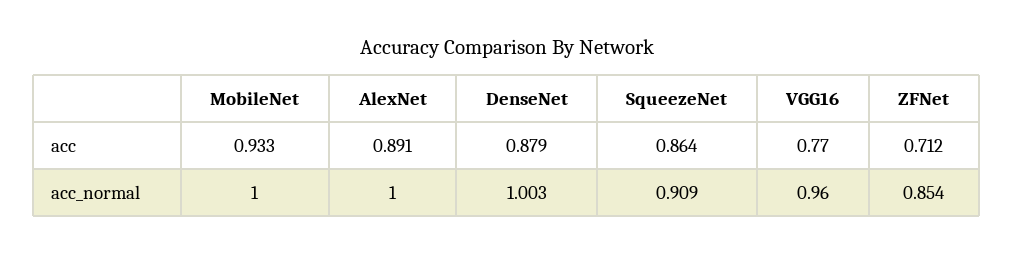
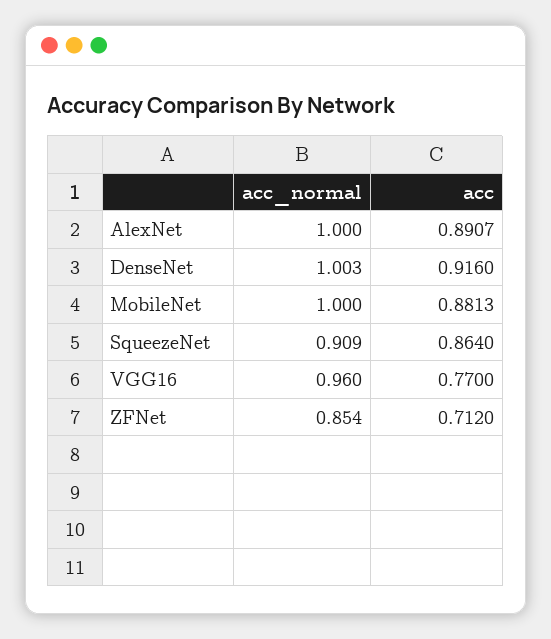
MobileNet, acc: 0.933 -> 0.8813
DenseNet, acc: 0.879 -> 0.916

